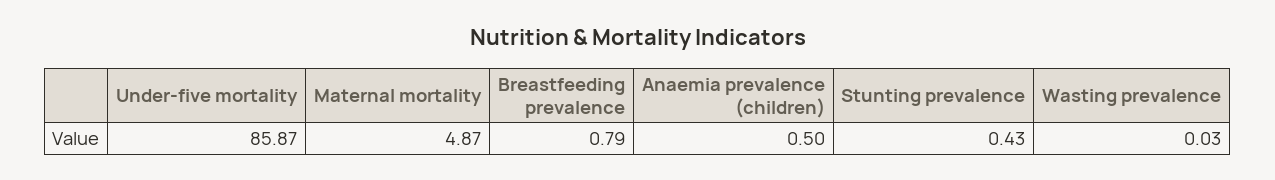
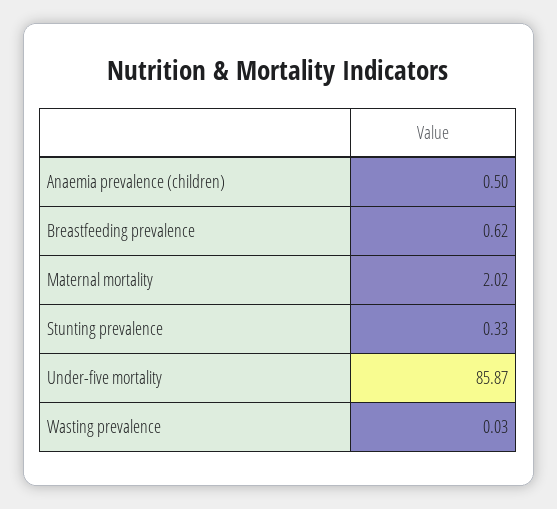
Maternal mortality: 4.87 -> 2.02
Breastfeeding prevalence: 0.79 -> 0.62
Stunting prevalence: 0.43 -> 0.33

